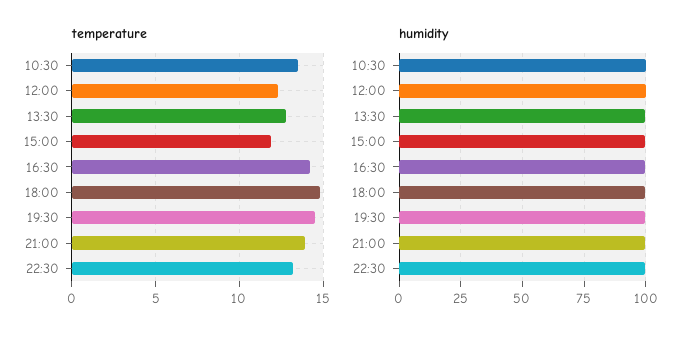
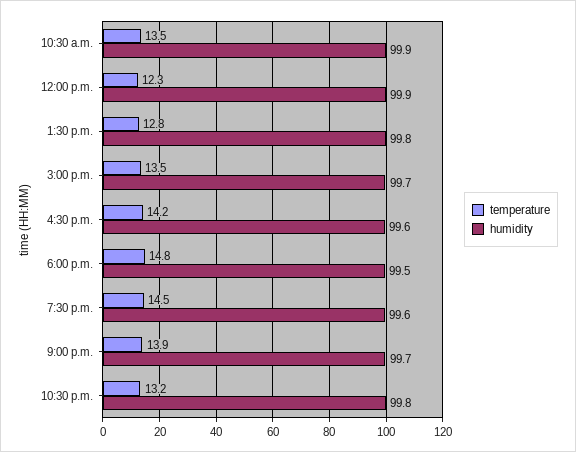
temperature, 15:00: 12 -> 13.5

